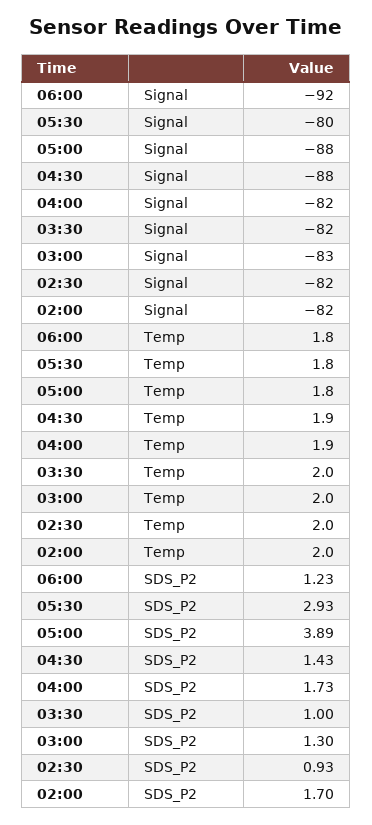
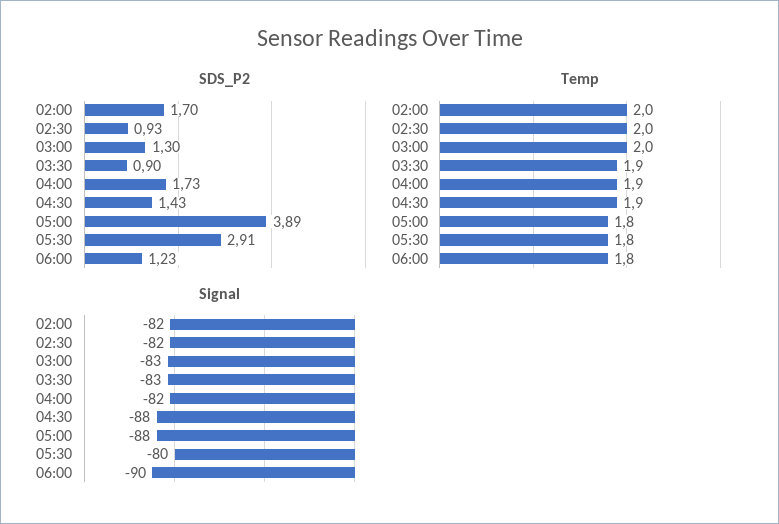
Signal, 06:00: -92 -> -90
Signal, 03:30: -82 -> -83
Temp, 03:30: 2 -> 1.9
SDS_P2, 05:30: 2.93 -> 2.91
SDS_P2, 03:30: 1 -> 0.9

